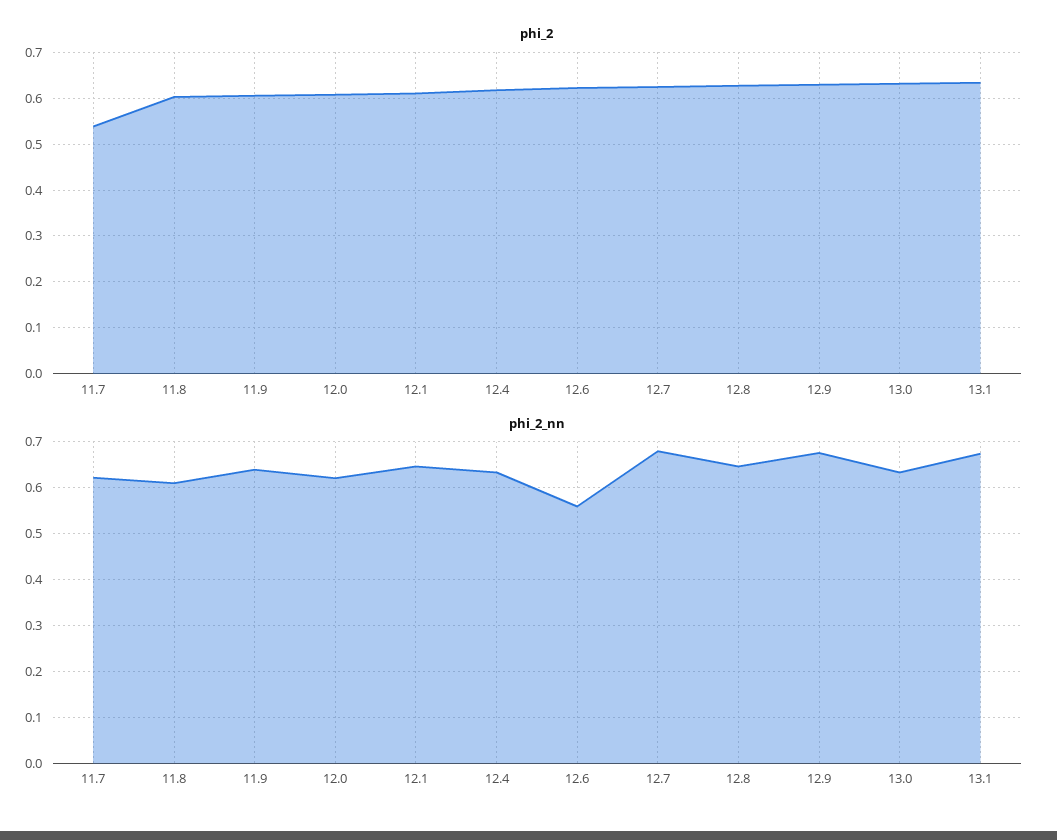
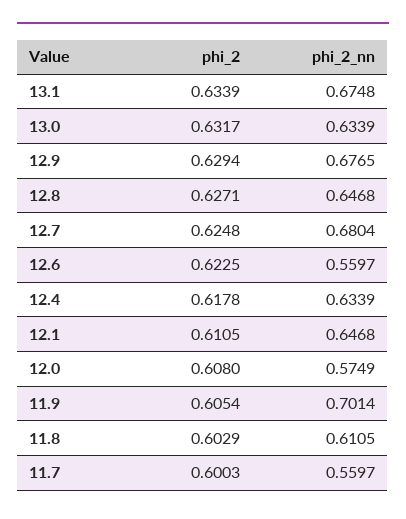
phi_2, 11.7: 0.54 -> 0.6003
phi_2_nn, 11.7: 0.62 -> 0.5597
phi_2_nn, 11.9: 0.64 -> 0.7014
phi_2_nn, 12.0: 0.62 -> 0.5749

